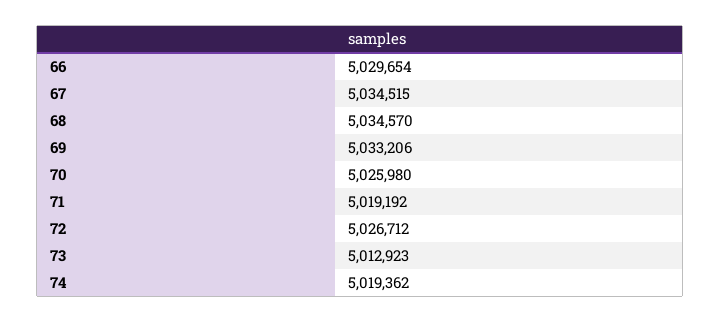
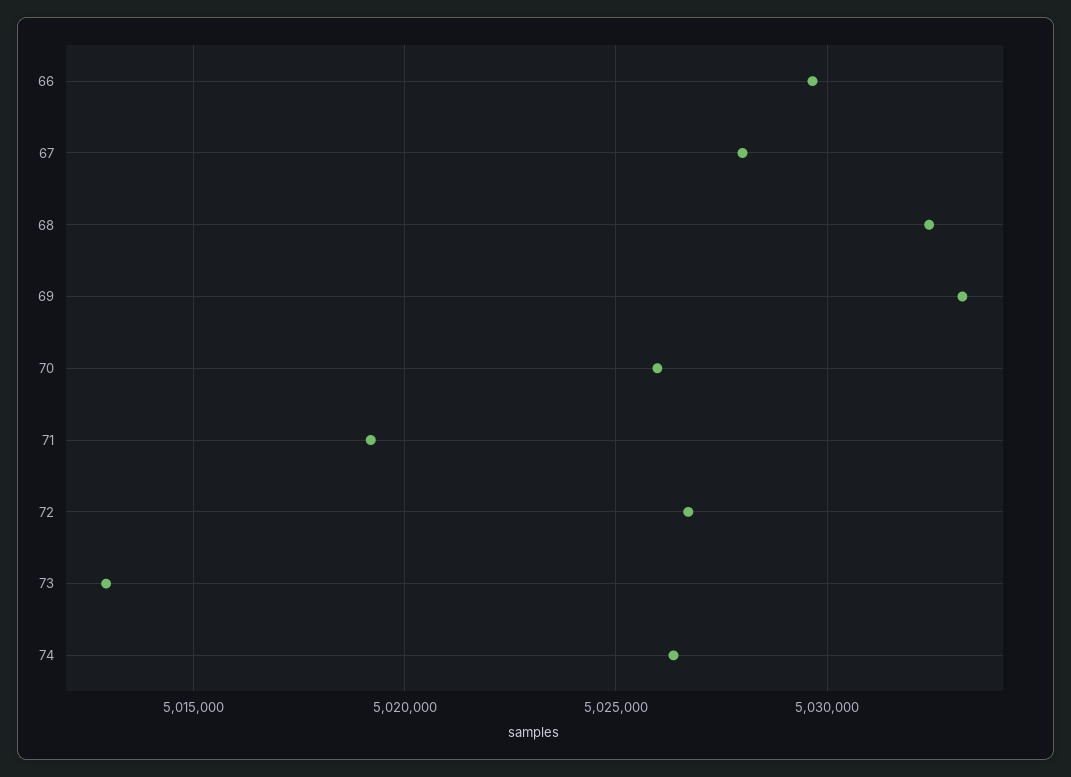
67: 5034515 -> 5028000
68: 5034570 -> 5032500
74: 5019362 -> 5026500

